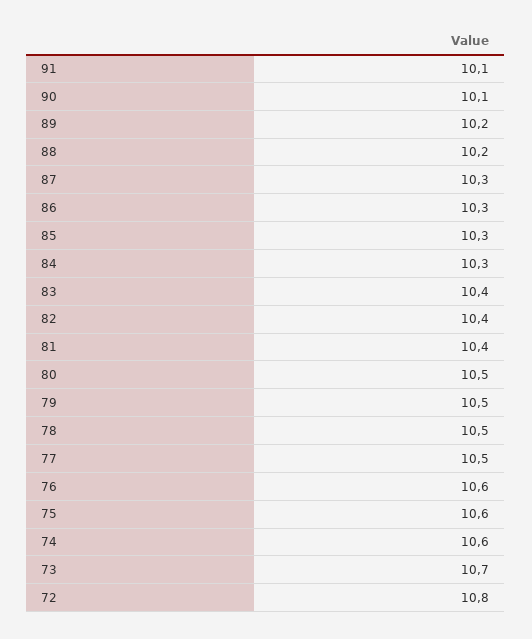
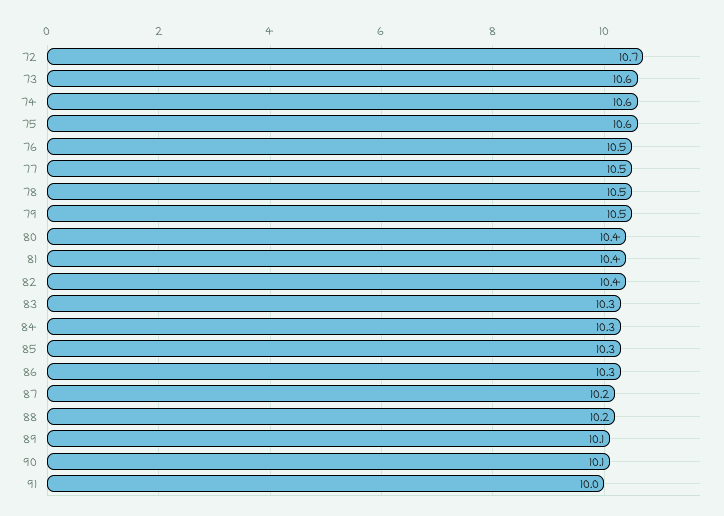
91: 10.1 -> 10
89: 10.2 -> 10.1
87: 10.3 -> 10.2
83: 10.4 -> 10.3
80: 10.5 -> 10.4
76: 10.6 -> 10.5
73: 10.7 -> 10.6
72: 10.8 -> 10.7

